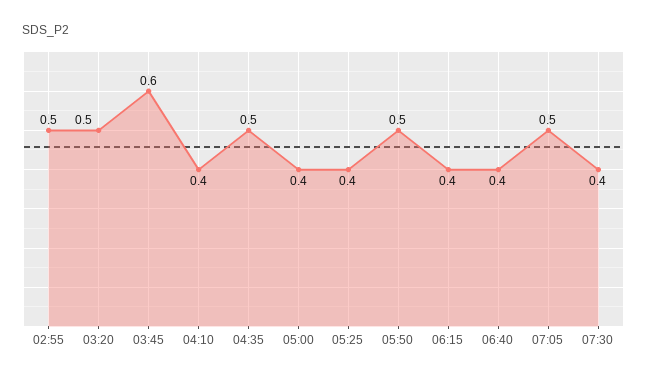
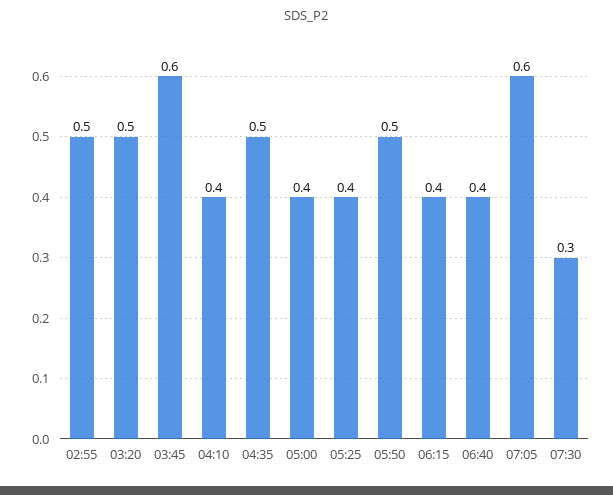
07:05: 0.5 -> 0.6
07:30: 0.4 -> 0.3

